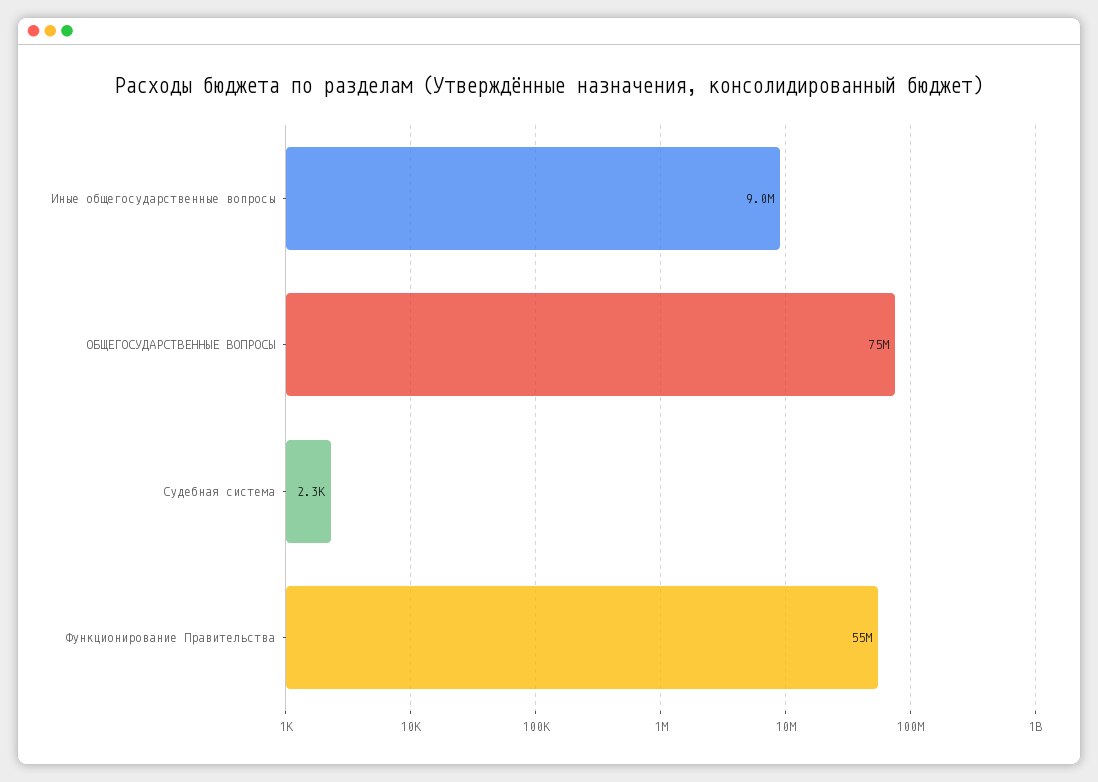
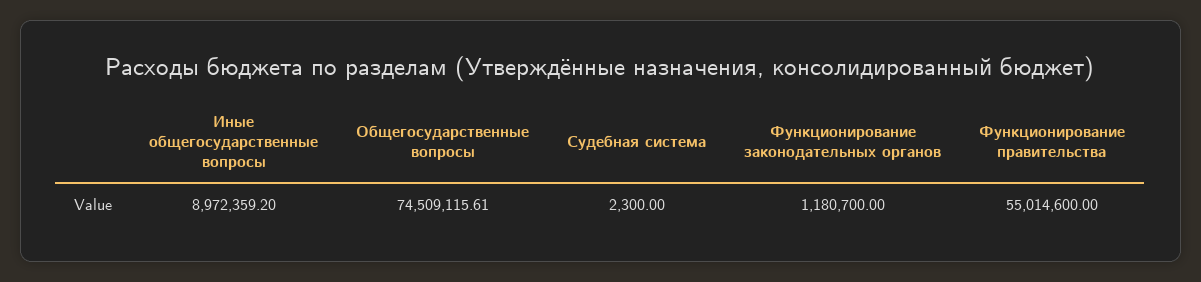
Функционирование законодательных органов: none -> 1180700

